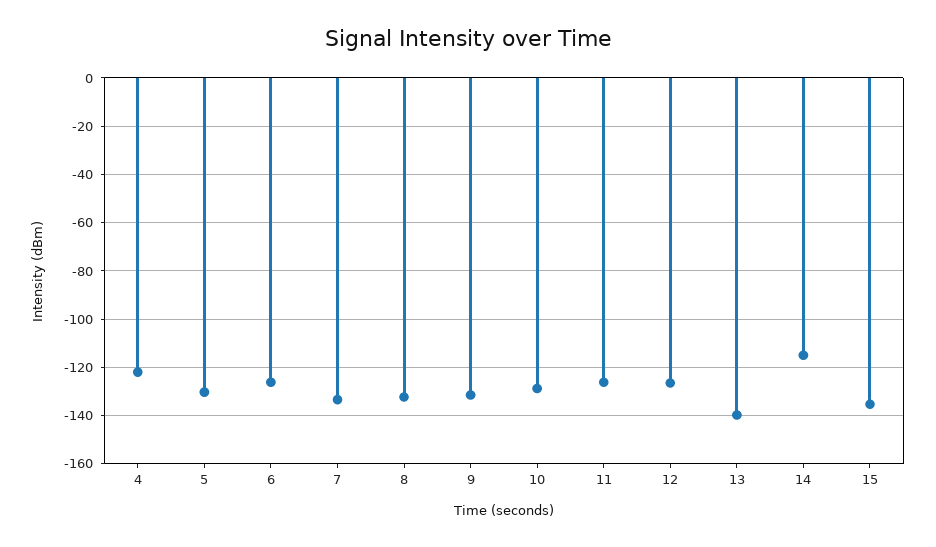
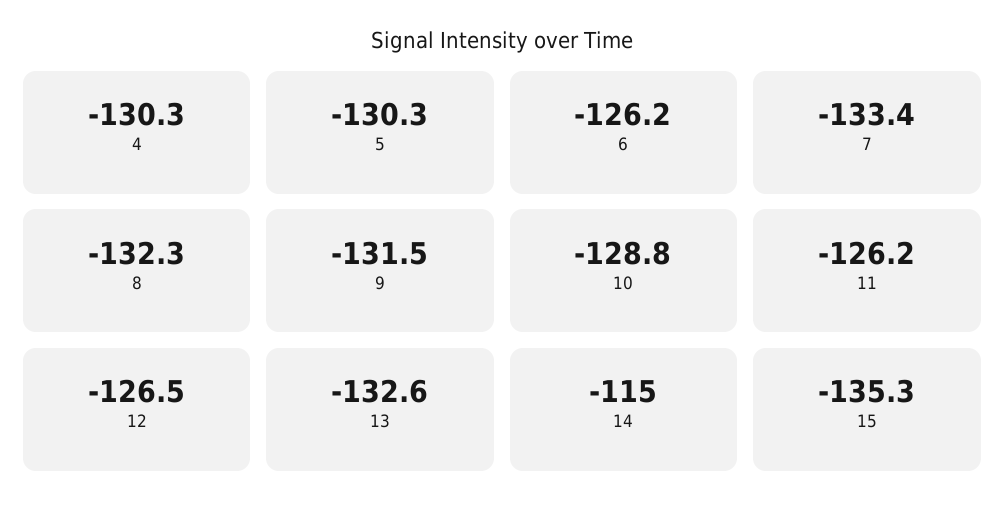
4: -122.5 -> -130.3
13: -140 -> -132.6

